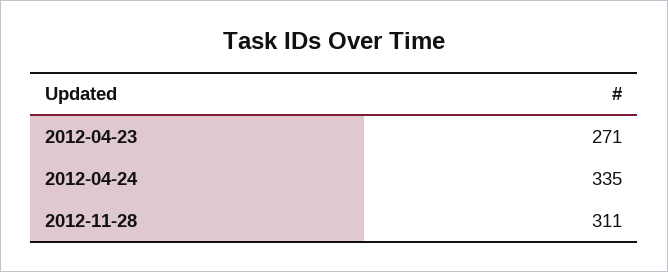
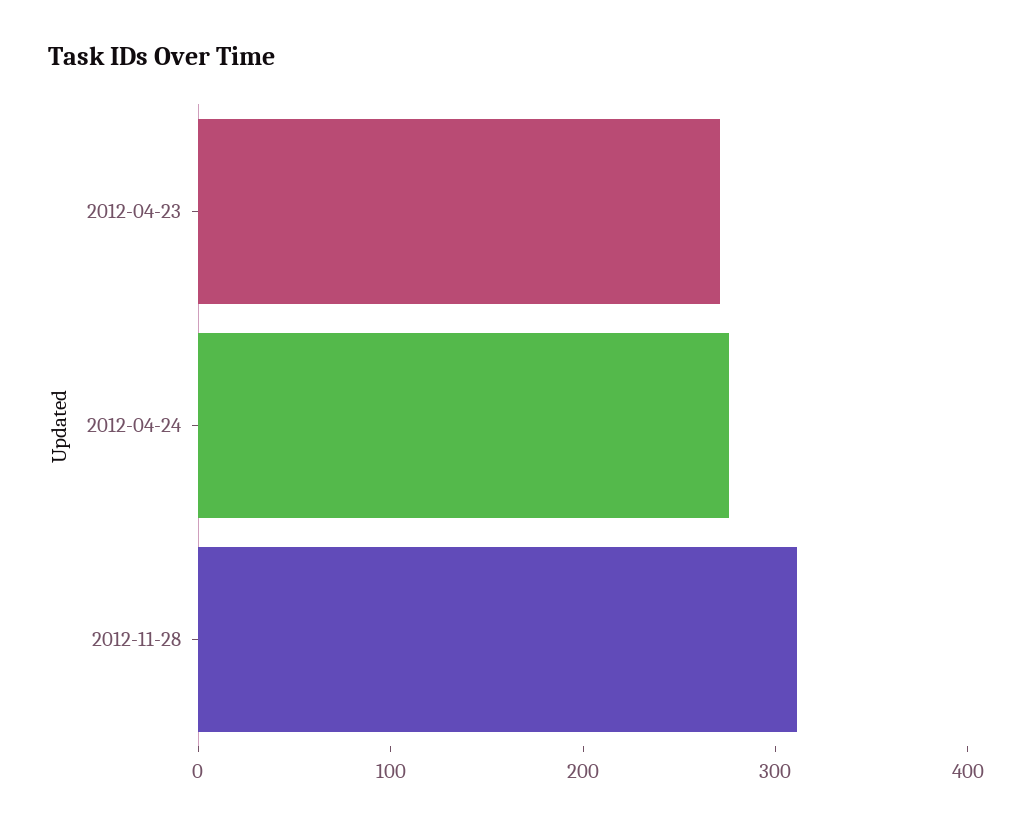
2012-04-24: 335 -> 280

